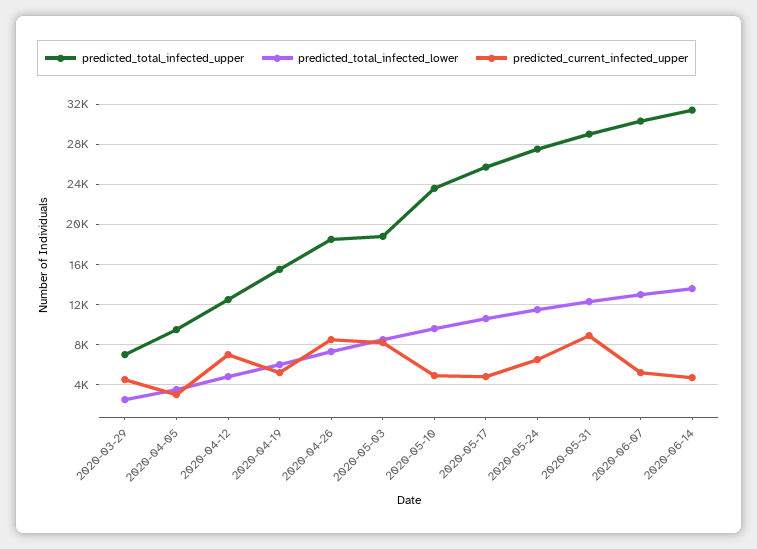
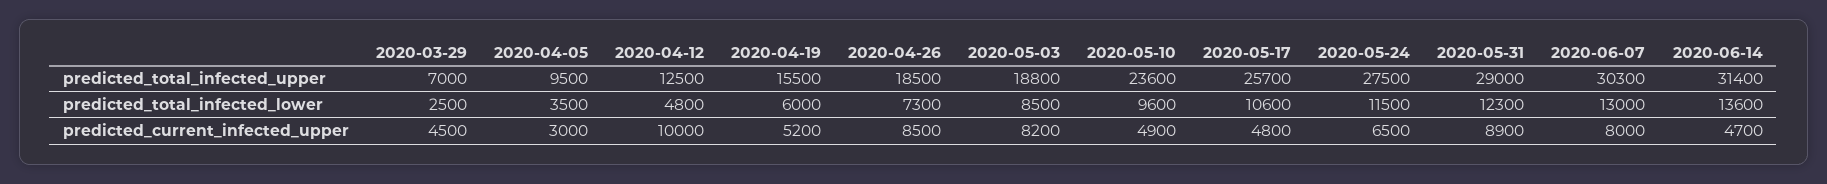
predicted_current_infected_upper, 2020-04-12: 7000 -> 10000
predicted_current_infected_upper, 2020-06-07: 5000 -> 8000

